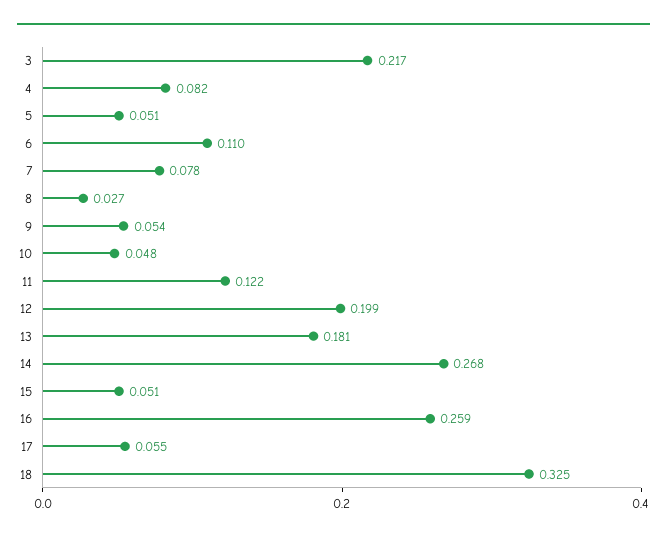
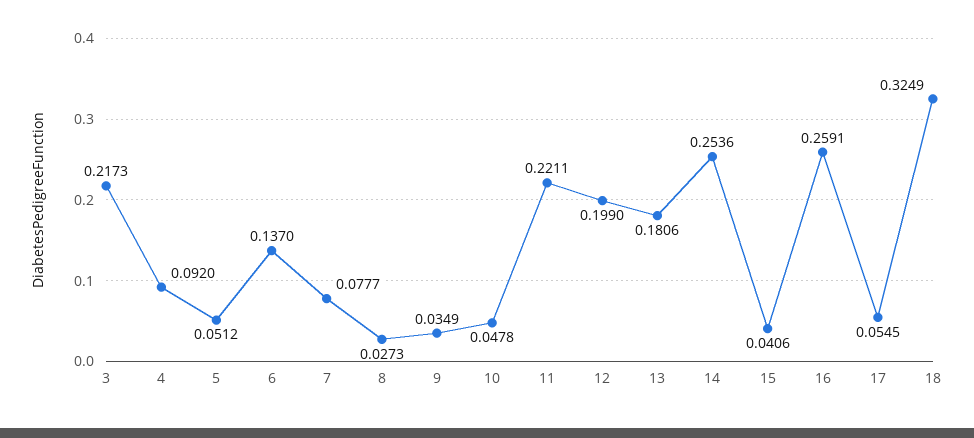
4: 0.082 -> 0.092
6: 0.11 -> 0.137
9: 0.054 -> 0.0349
11: 0.122 -> 0.2211
14: 0.268 -> 0.2536
15: 0.051 -> 0.0406

